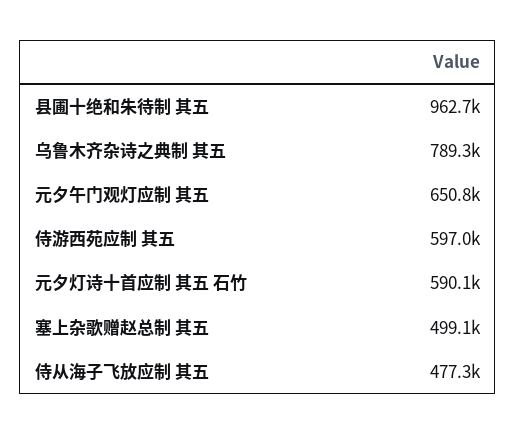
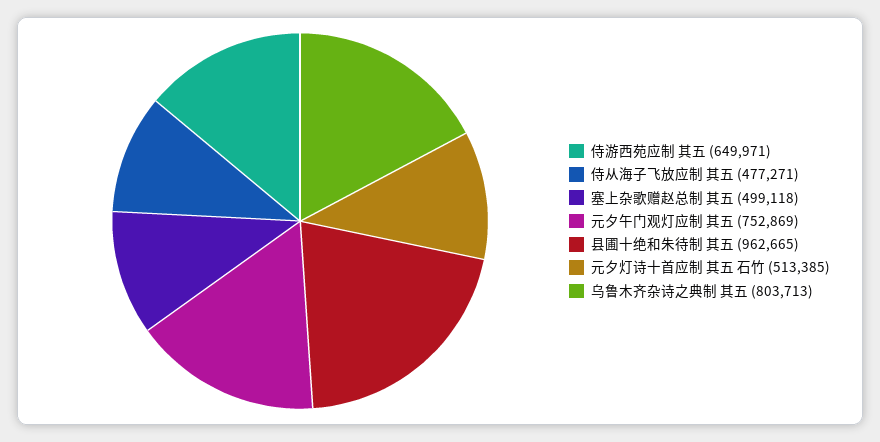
乌鲁木齐杂诗之典制 其五: 789300 -> 803713
元夕午门观灯应制 其五: 650800 -> 752869
侍游西苑应制 其五: 597000 -> 649971
元夕灯诗十首应制 其五 石竹: 590100 -> 513385

